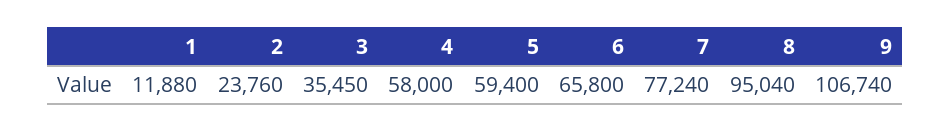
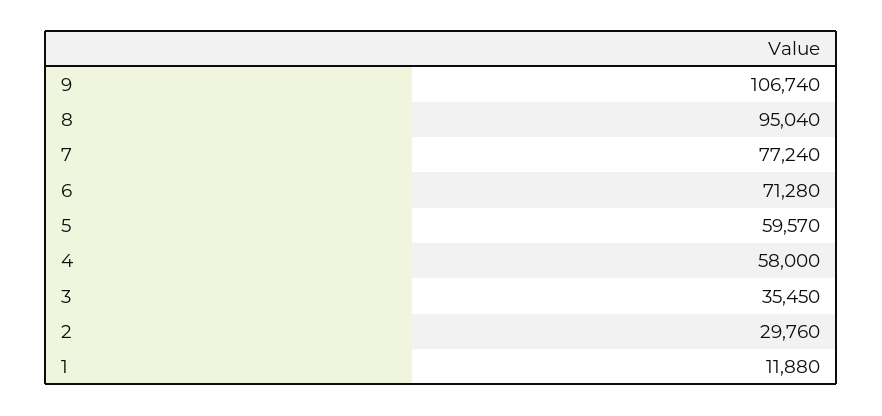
2: 23760 -> 29760
5: 59400 -> 59570
6: 65800 -> 71280

